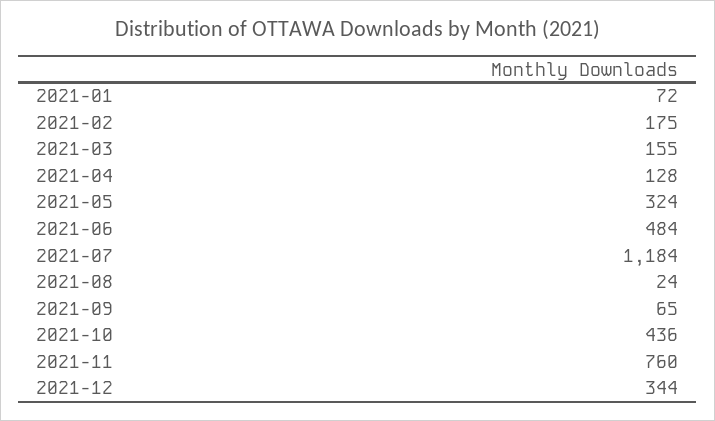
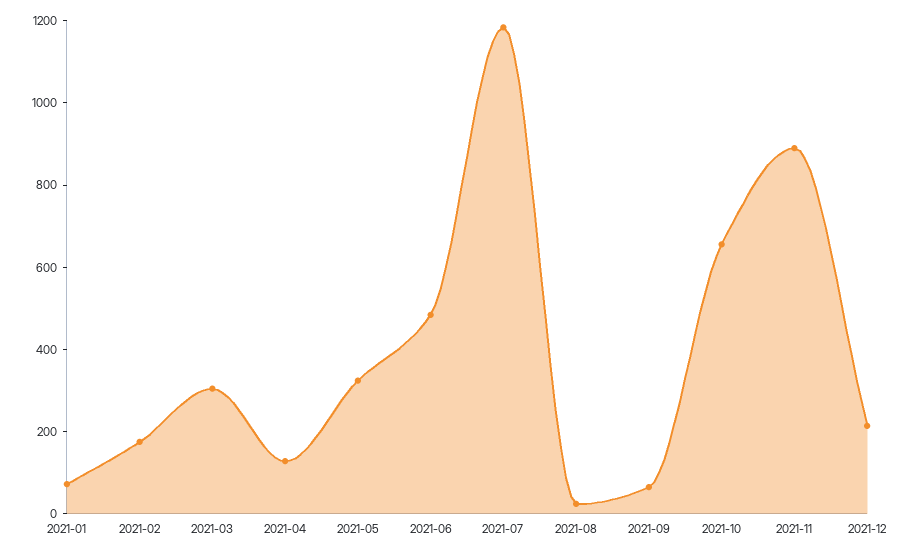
2021-03: 155 -> 300
2021-10: 436 -> 650
2021-11: 760 -> 900
2021-12: 344 -> 200

